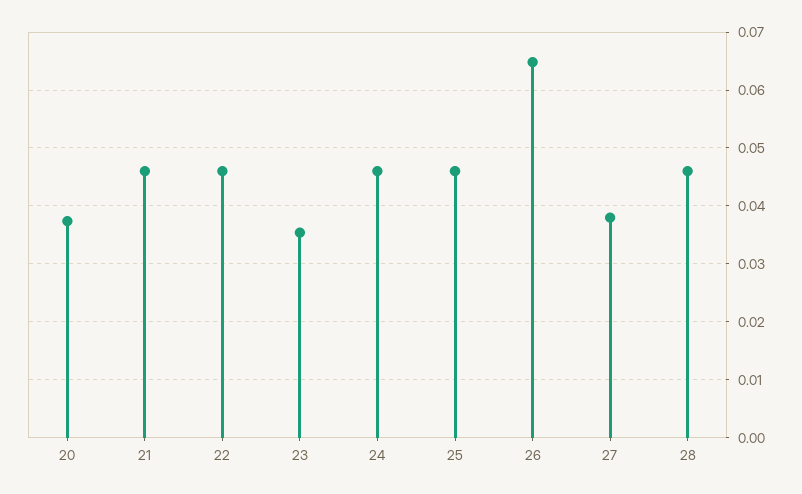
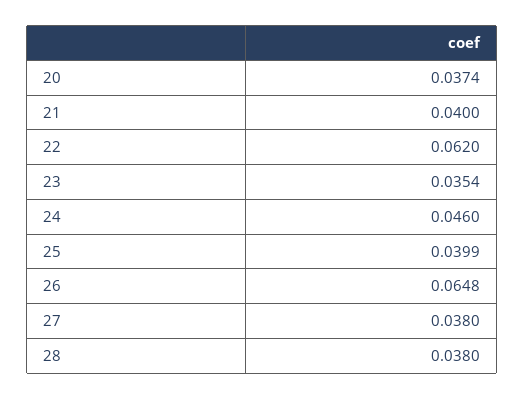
21: 0.046 -> 0.04
22: 0.046 -> 0.062
25: 0.046 -> 0.0399
28: 0.046 -> 0.038

